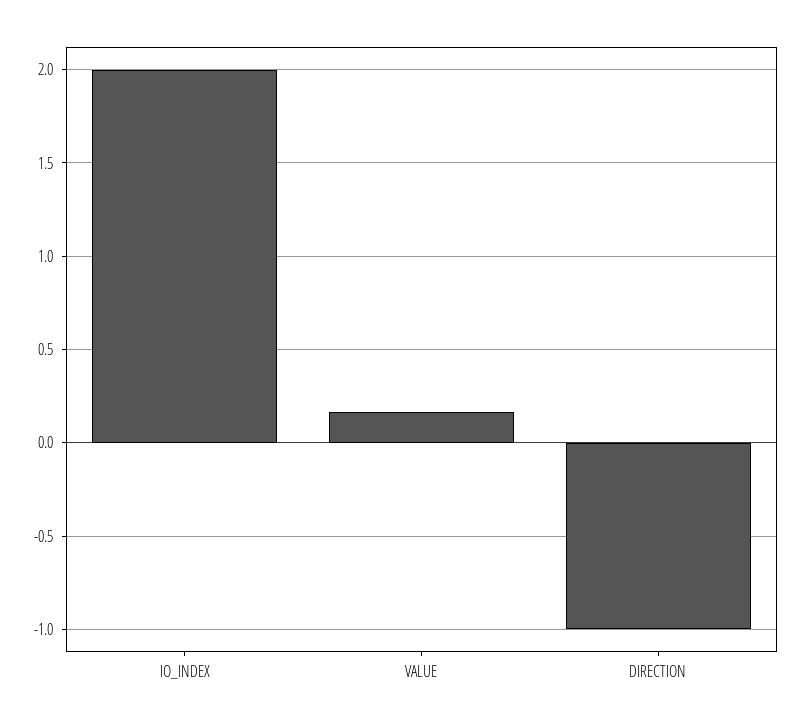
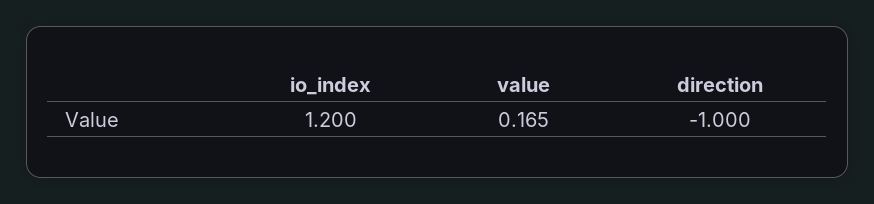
IO_INDEX: 2 -> 1.2

